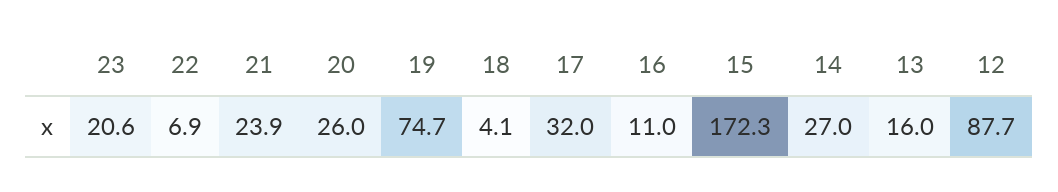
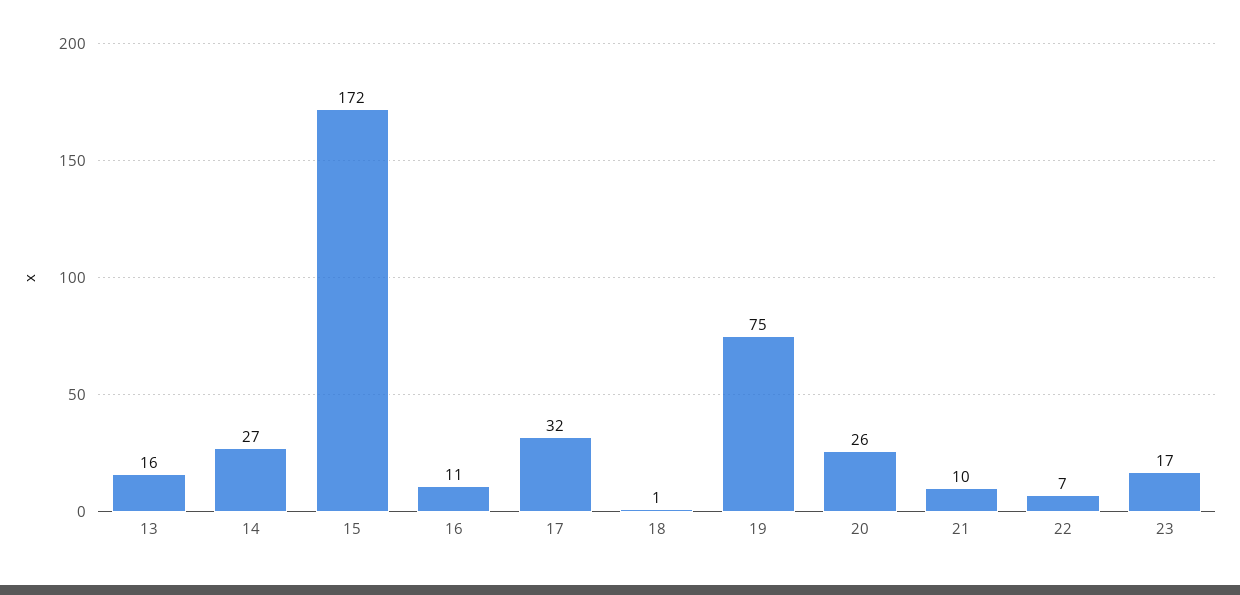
23: 20.6 -> 17
21: 23.9 -> 10
18: 4.1 -> 1
12: 87.7 -> none

